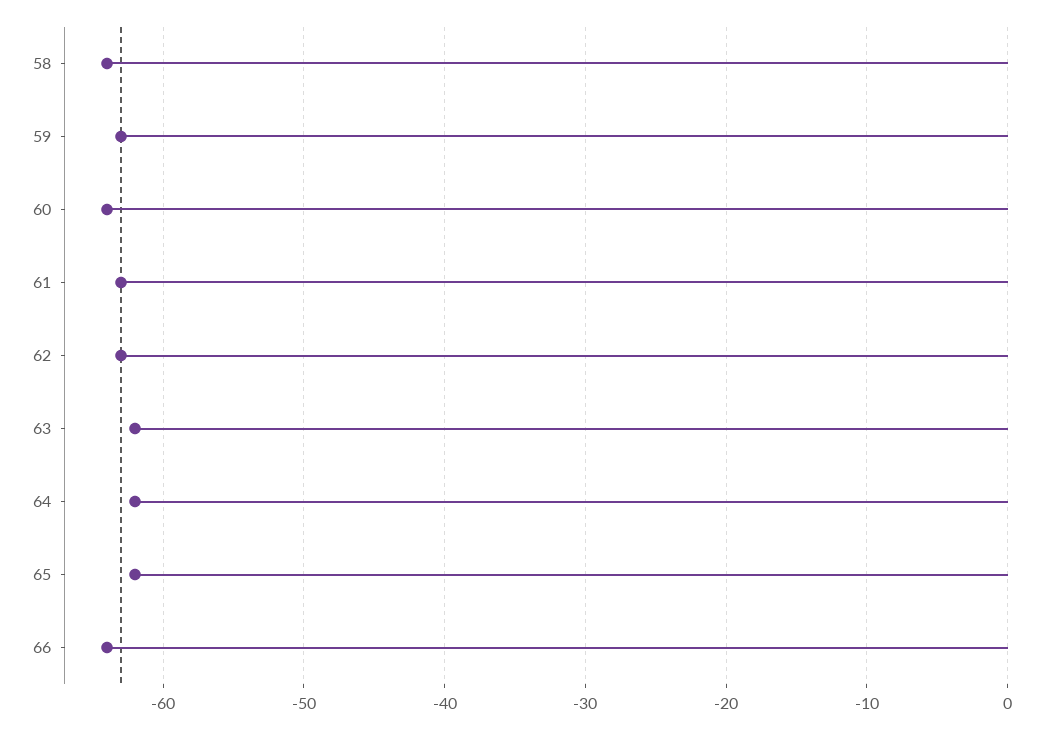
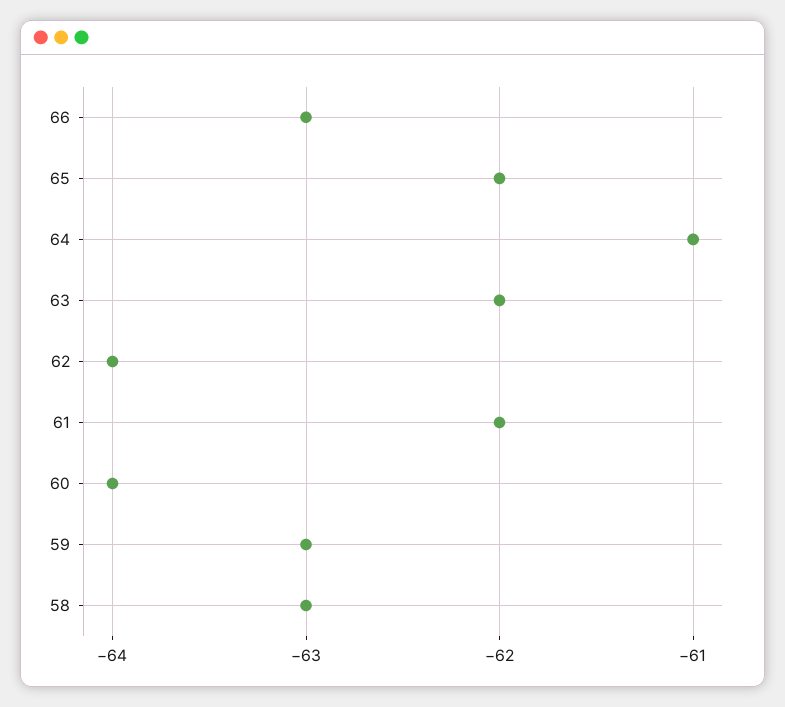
58: -64 -> -63
61: -63 -> -62
62: -63 -> -64
64: -62 -> -61
66: -64 -> -63

